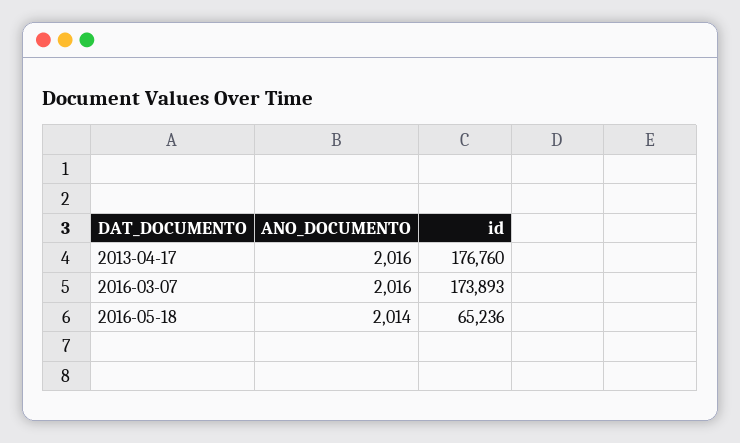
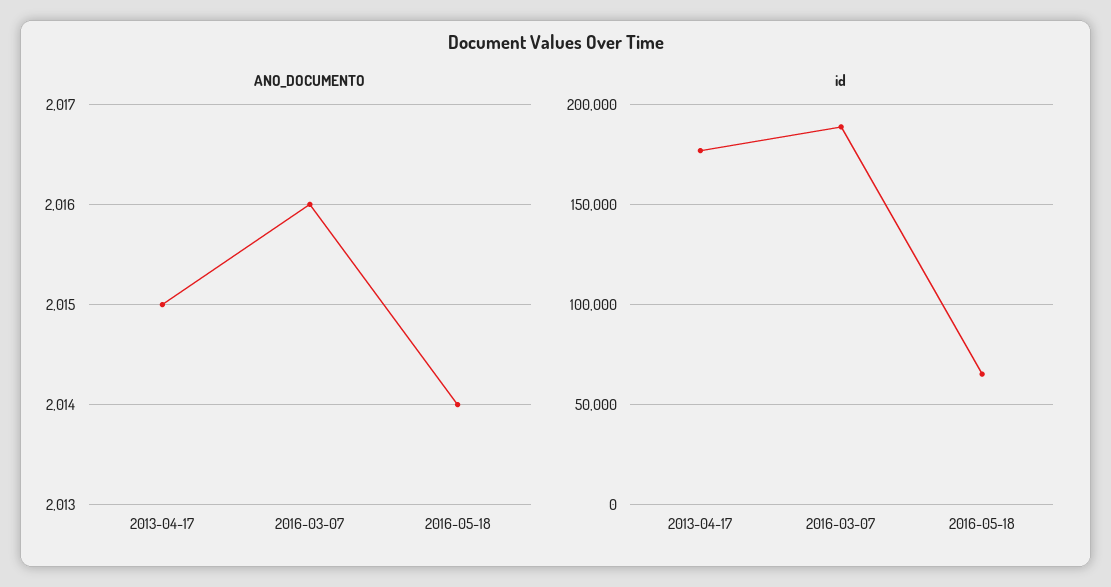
ANO_DOCUMENTO, 2013-04-17: 2016 -> 2015
id, 2016-03-07: 173893 -> 190000

